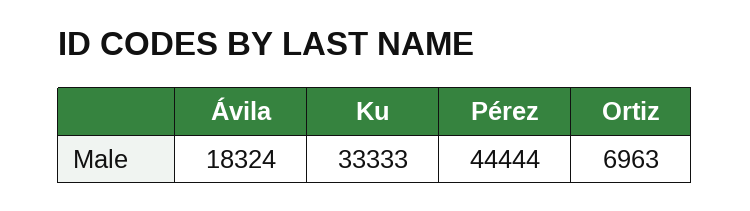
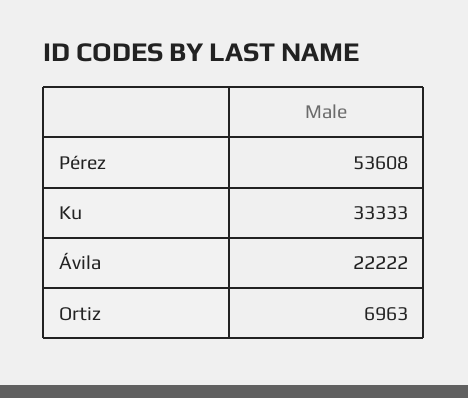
Ávila: 18324 -> 22222
Pérez: 44444 -> 53608

